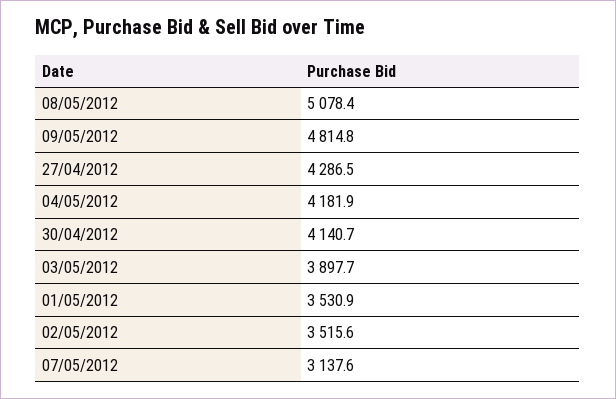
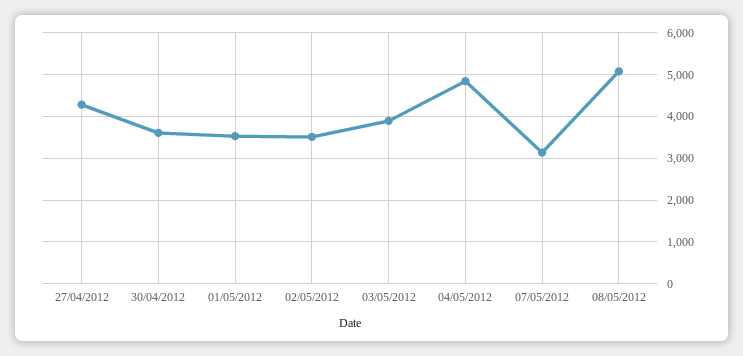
09/05/2012: 4814.8 -> none
04/05/2012: 4181.9 -> 4800
30/04/2012: 4140.7 -> 3600

